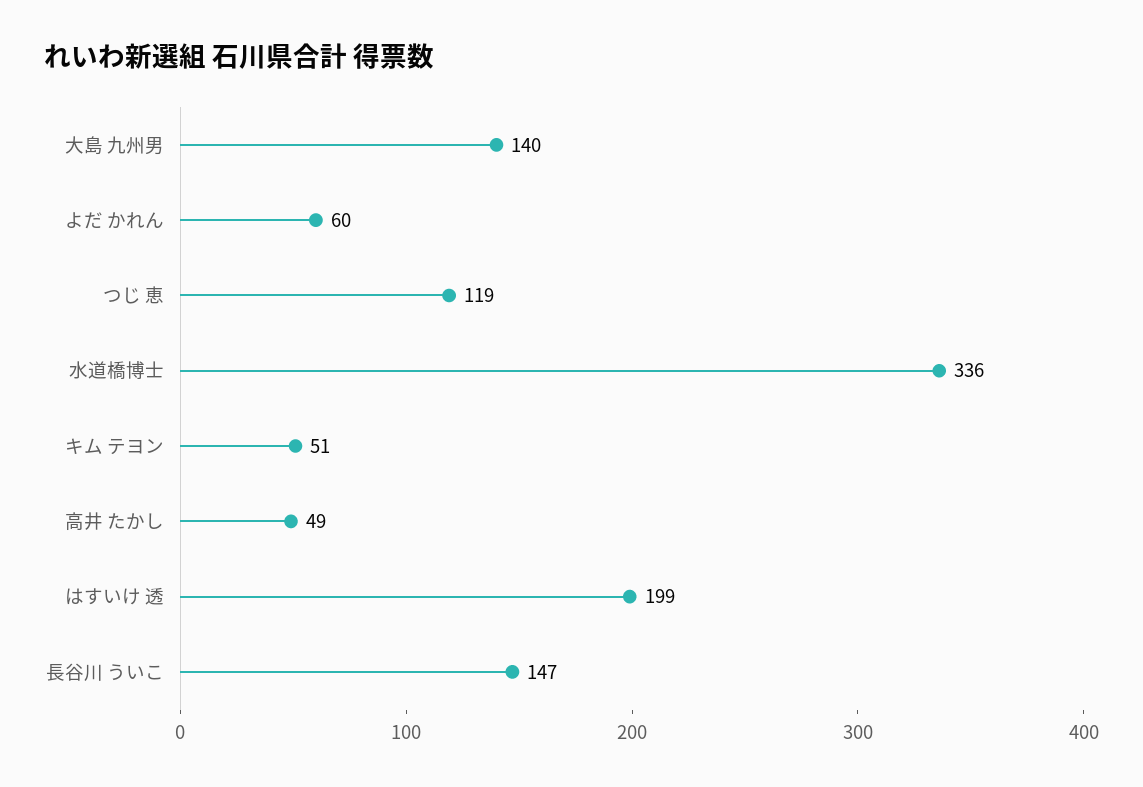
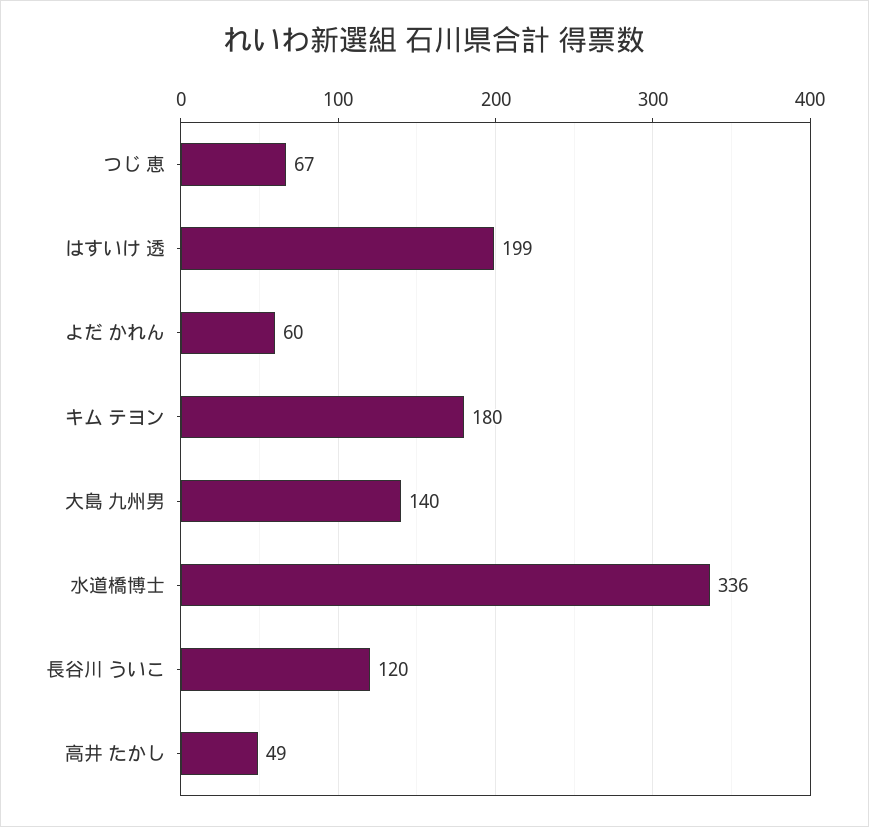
つじ 恵: 119 -> 67
キム テヨン: 51 -> 180
長谷川 ういこ: 147 -> 120

